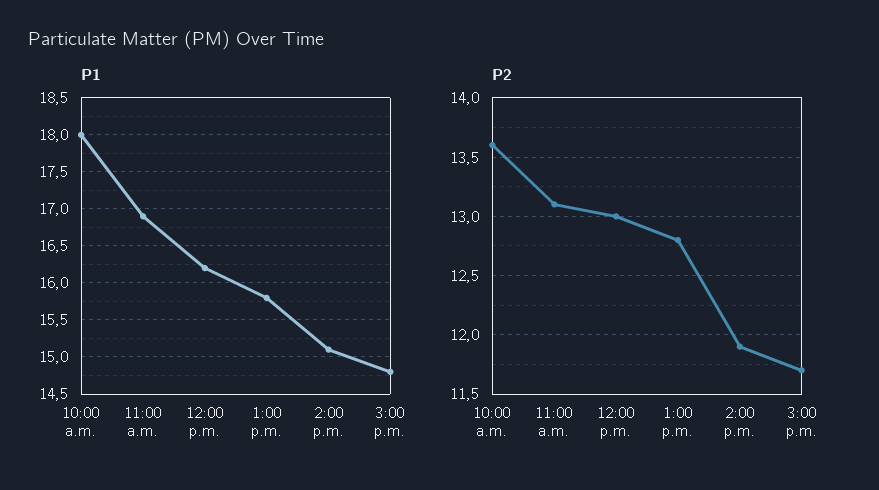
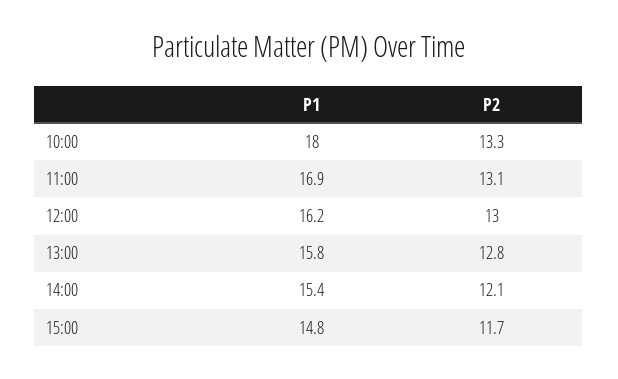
P1, 2:00 p.m.: 15.1 -> 15.4
P2, 10:00 a.m.: 13.6 -> 13.3
P2, 2:00 p.m.: 11.9 -> 12.1

